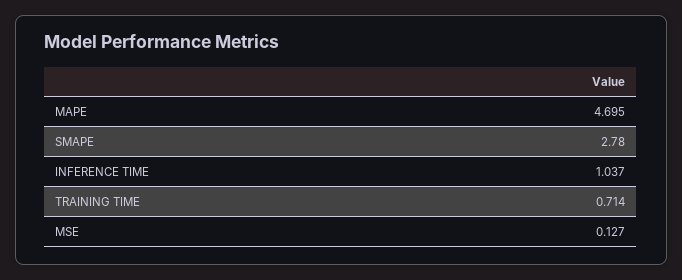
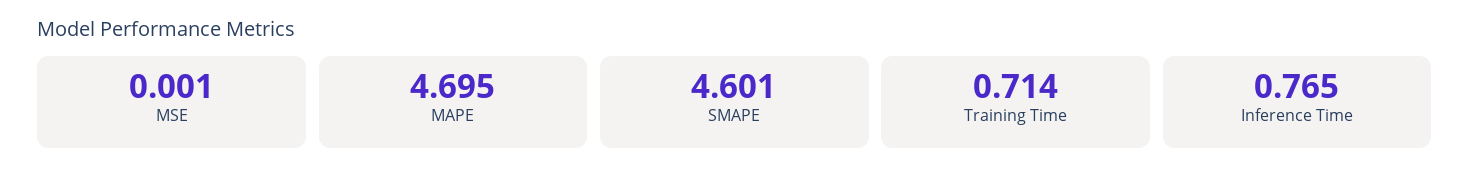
SMAPE: 2.78 -> 4.601
INFERENCE TIME: 1.037 -> 0.765
MSE: 0.127 -> 0.001

